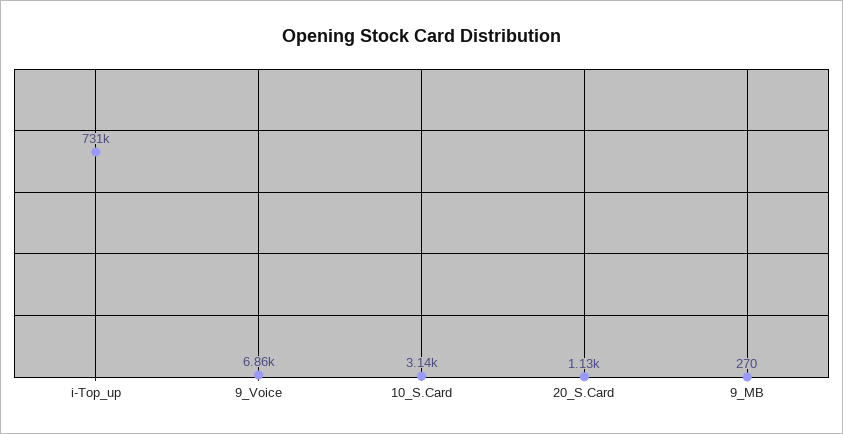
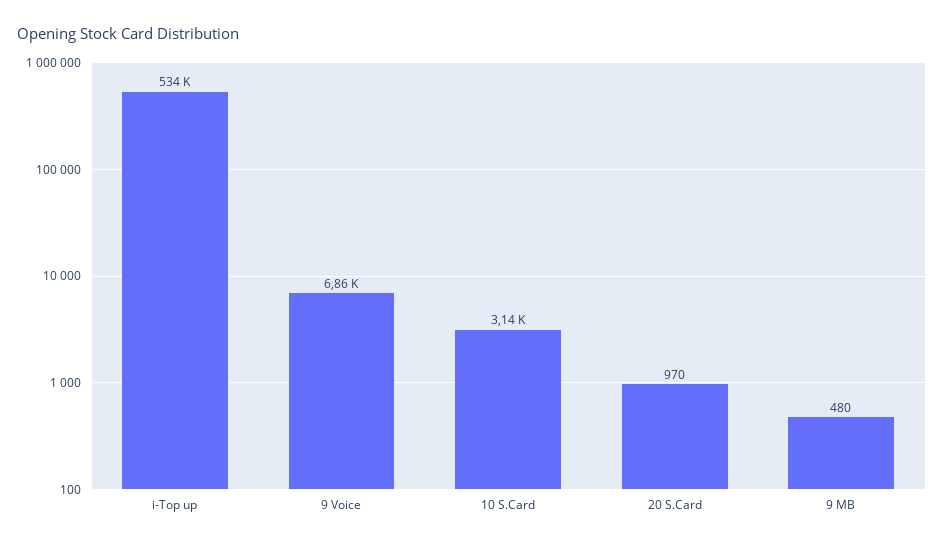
i-Top_up: 731000 -> 534000
20_S.Card: 1130 -> 970
9_MB: 270 -> 480

